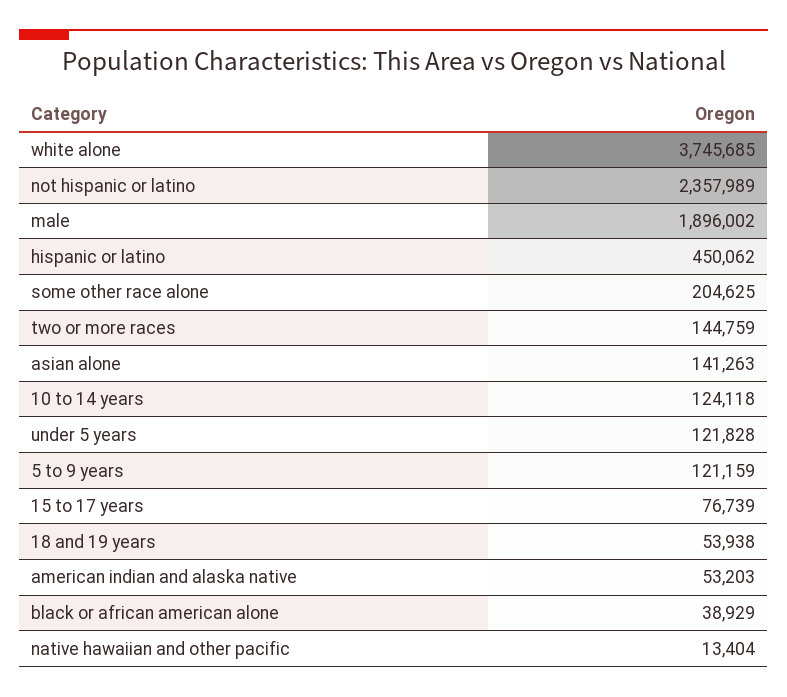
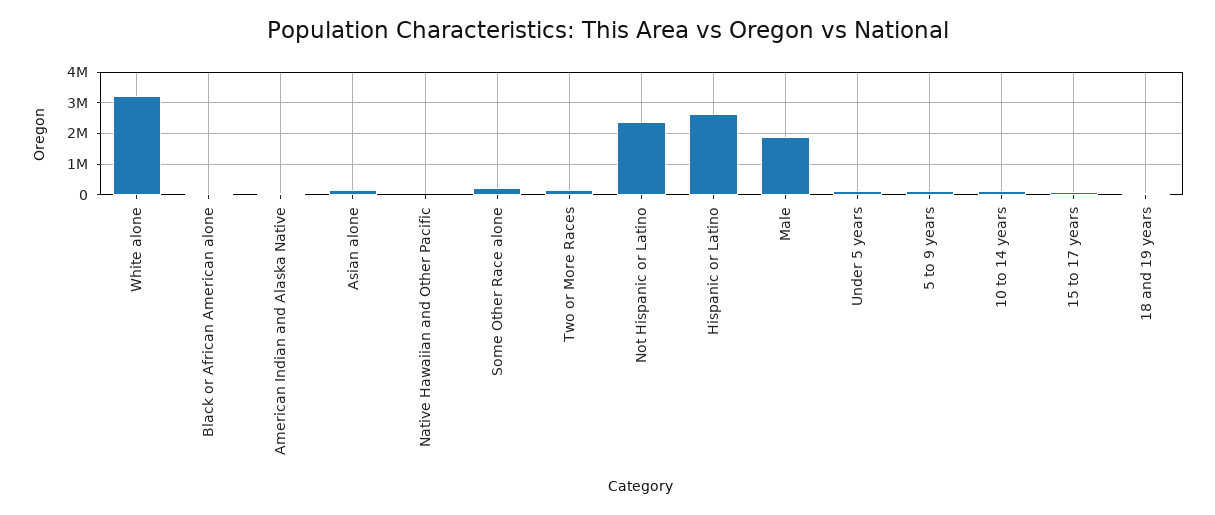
white alone: 3745685 -> 3200000
hispanic or latino: 450062 -> 2600000

